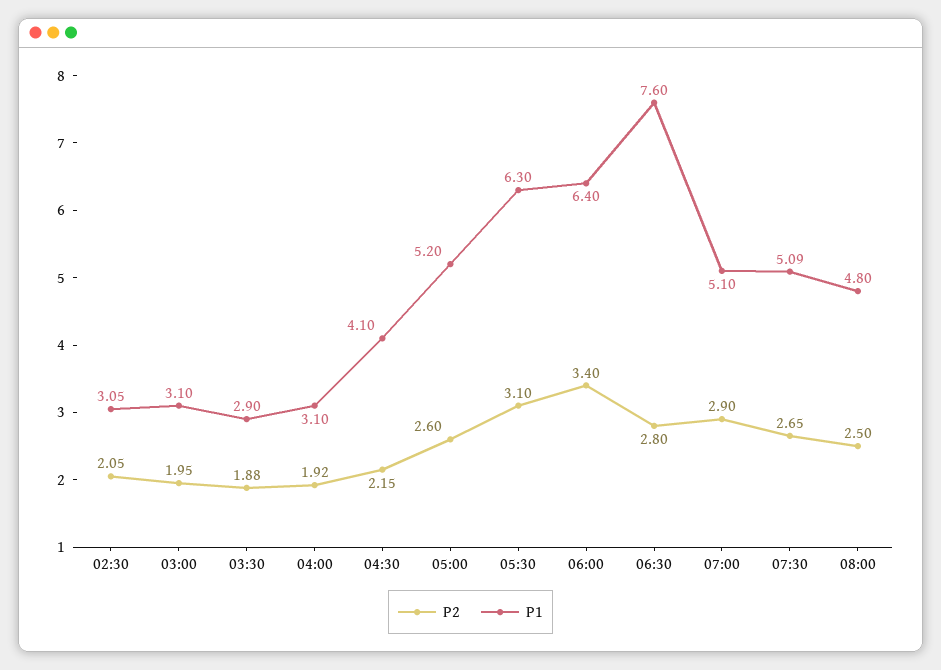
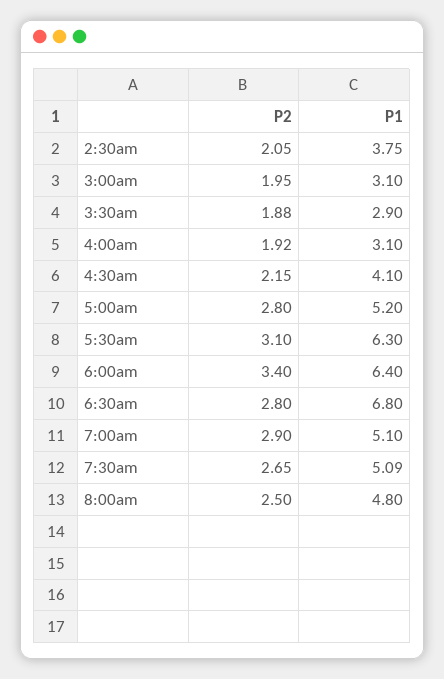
P1, 02:30: 3.05 -> 3.75
P2, 05:00: 2.6 -> 2.8
P1, 06:30: 7.6 -> 6.8

